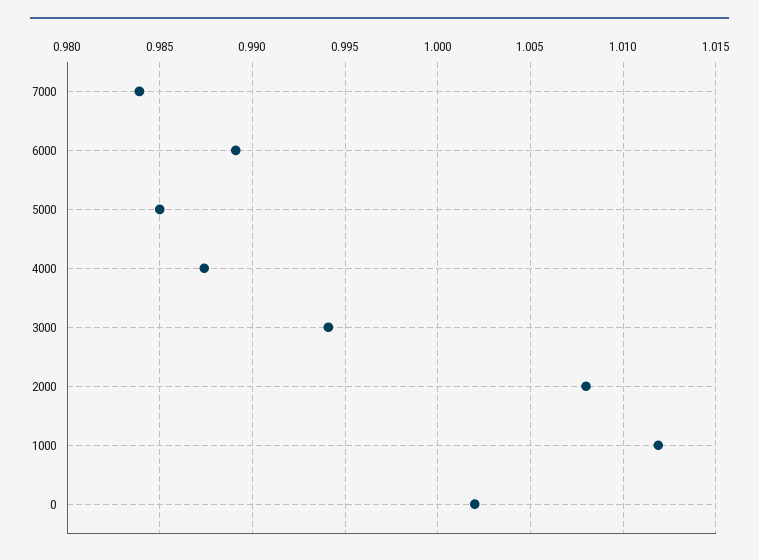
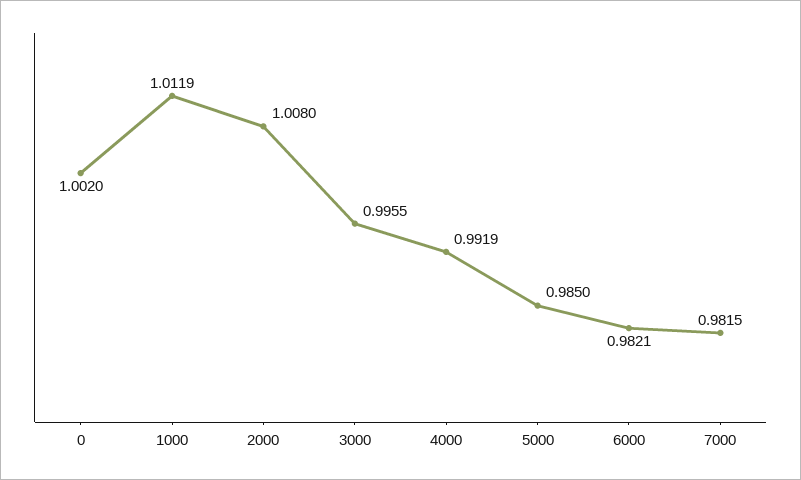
7000: 0.984 -> 0.9815
6000: 0.989 -> 0.9821
4000: 0.9875 -> 0.9919
3000: 0.994 -> 0.9955

